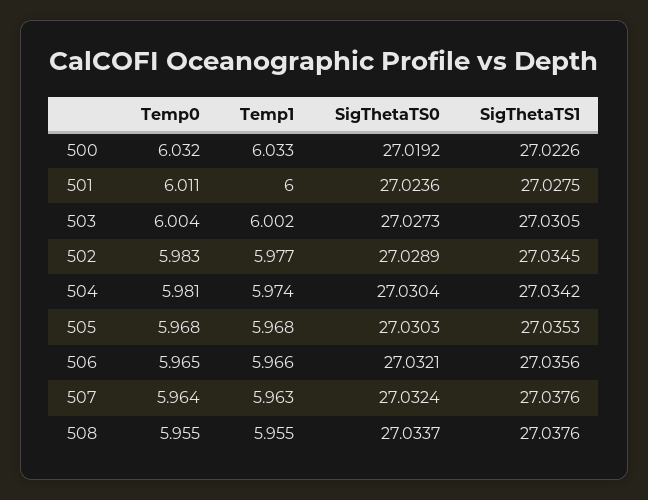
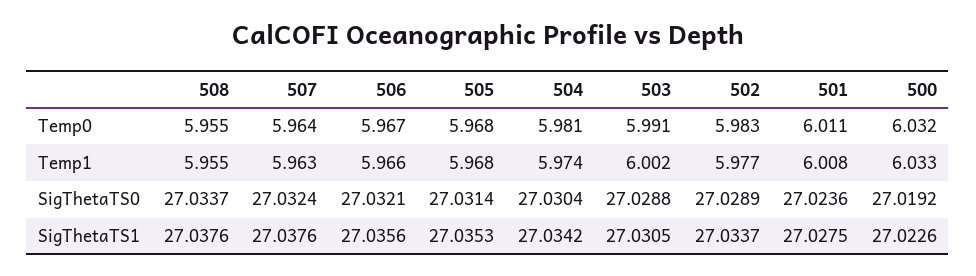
Temp1, 501: 6 -> 6.008
Temp0, 503: 6.004 -> 5.991
SigThetaTS0, 503: 27.0273 -> 27.0288
SigThetaTS1, 502: 27.0345 -> 27.0337
SigThetaTS0, 505: 27.0303 -> 27.0314
Temp0, 506: 5.965 -> 5.967

